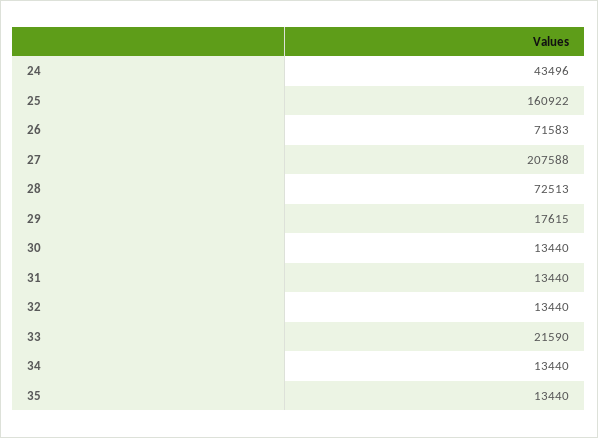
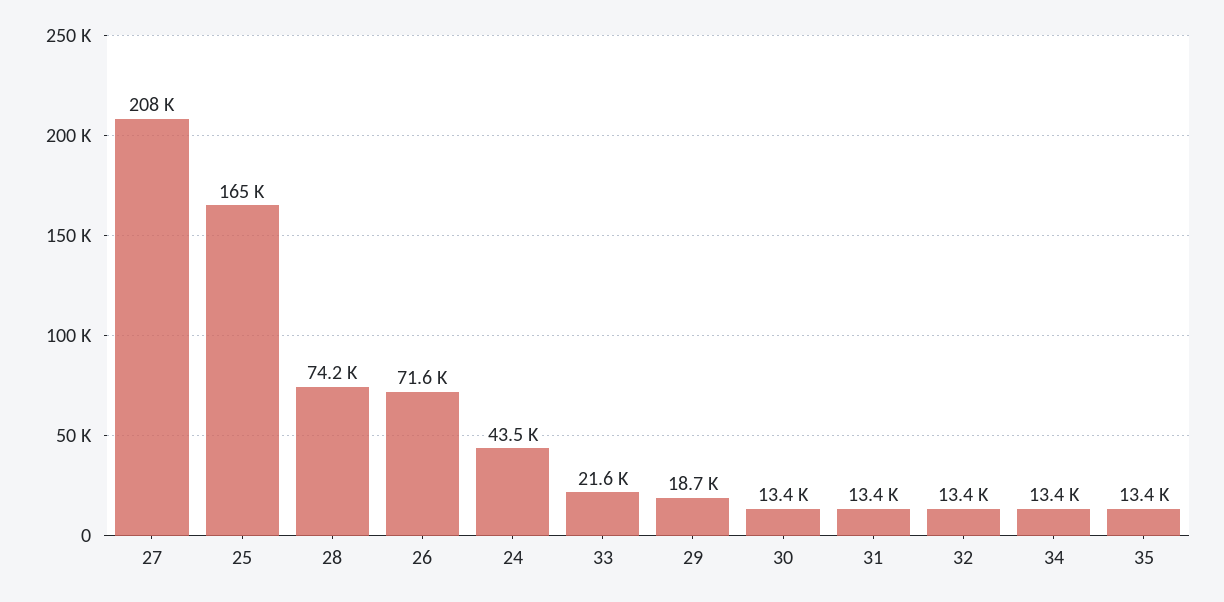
25: 160922 -> 165000
28: 72513 -> 74200
29: 17615 -> 18700

